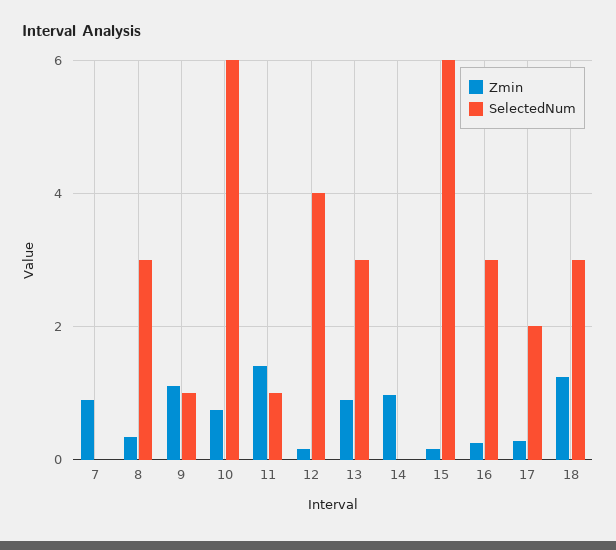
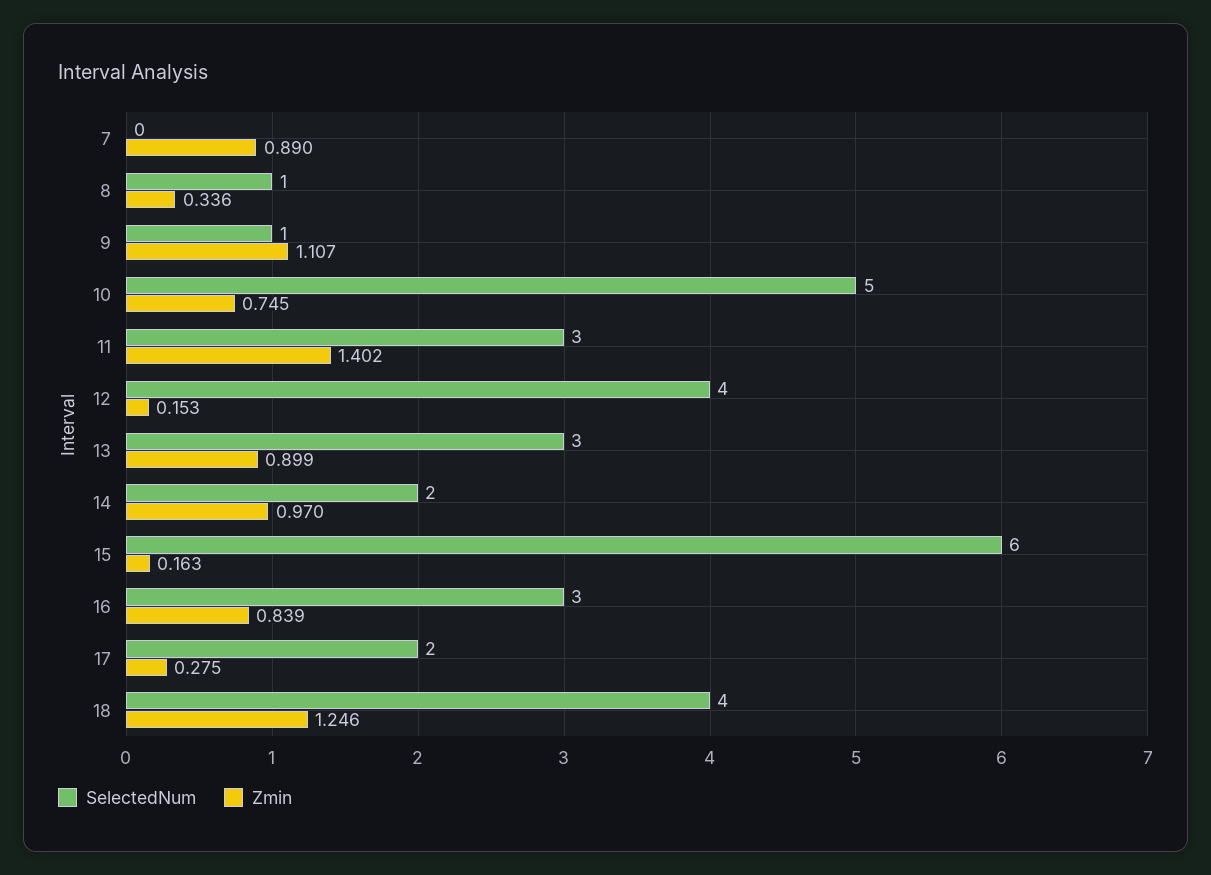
SelectedNum, 8: 3 -> 1
SelectedNum, 10: 6 -> 5
SelectedNum, 11: 1 -> 3
SelectedNum, 14: 0 -> 2
Zmin, 16: 0.2 -> 0.839
SelectedNum, 18: 3 -> 4

